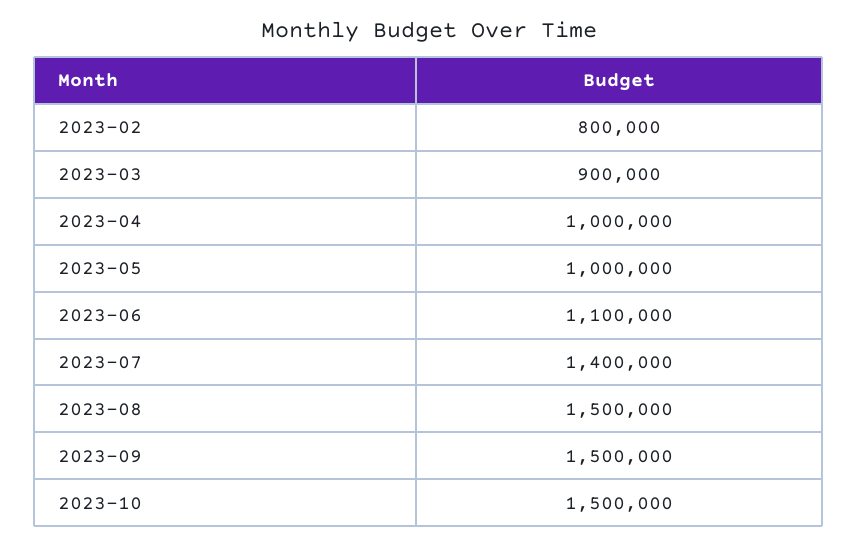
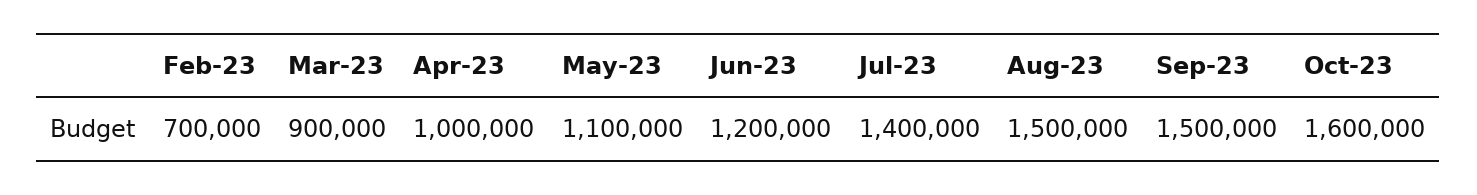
2023-02: 800000 -> 700000
2023-05: 1000000 -> 1100000
2023-06: 1100000 -> 1200000
2023-10: 1500000 -> 1600000

